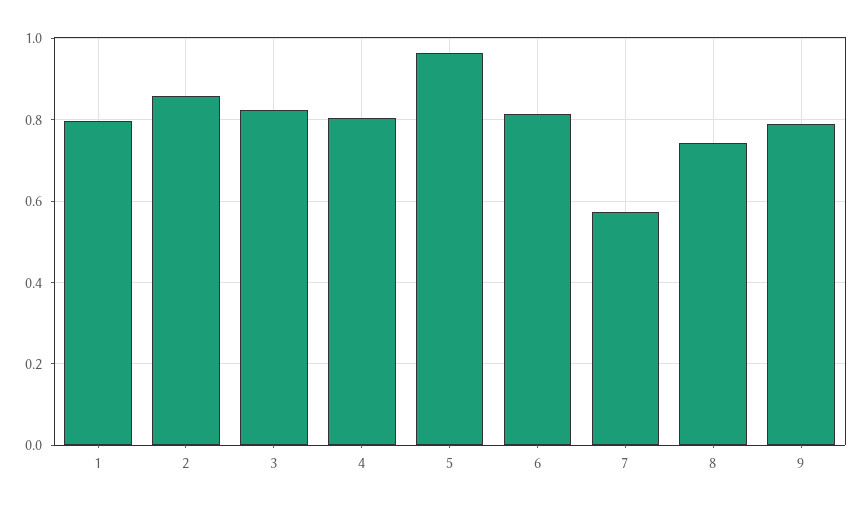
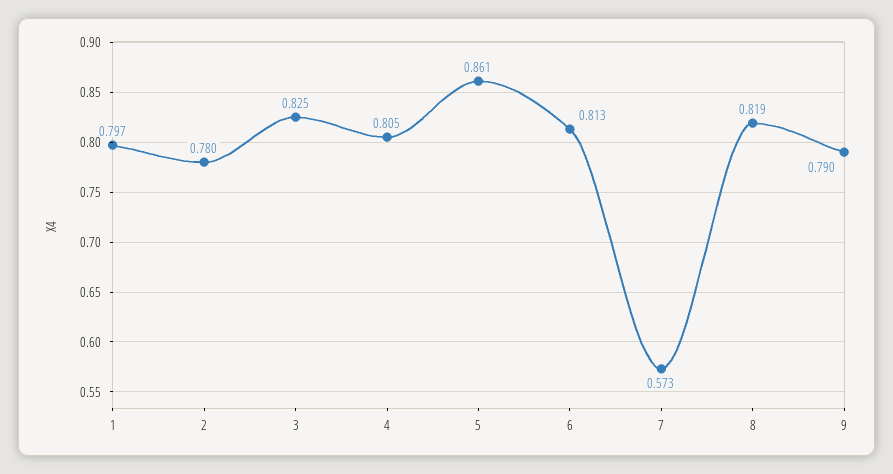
2: 0.86 -> 0.78
5: 0.96 -> 0.861
8: 0.74 -> 0.819

